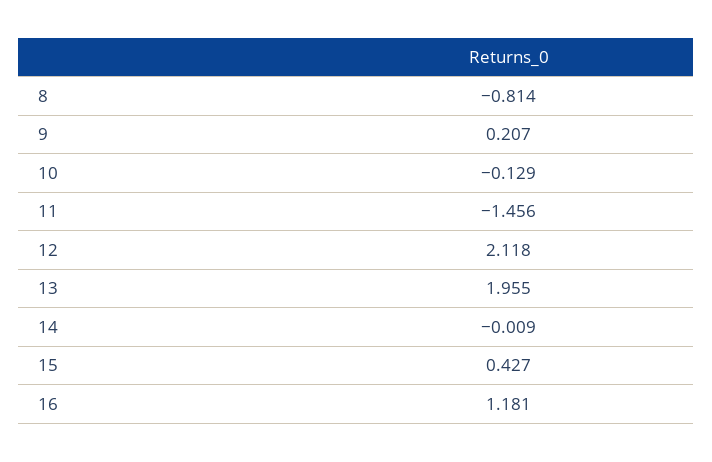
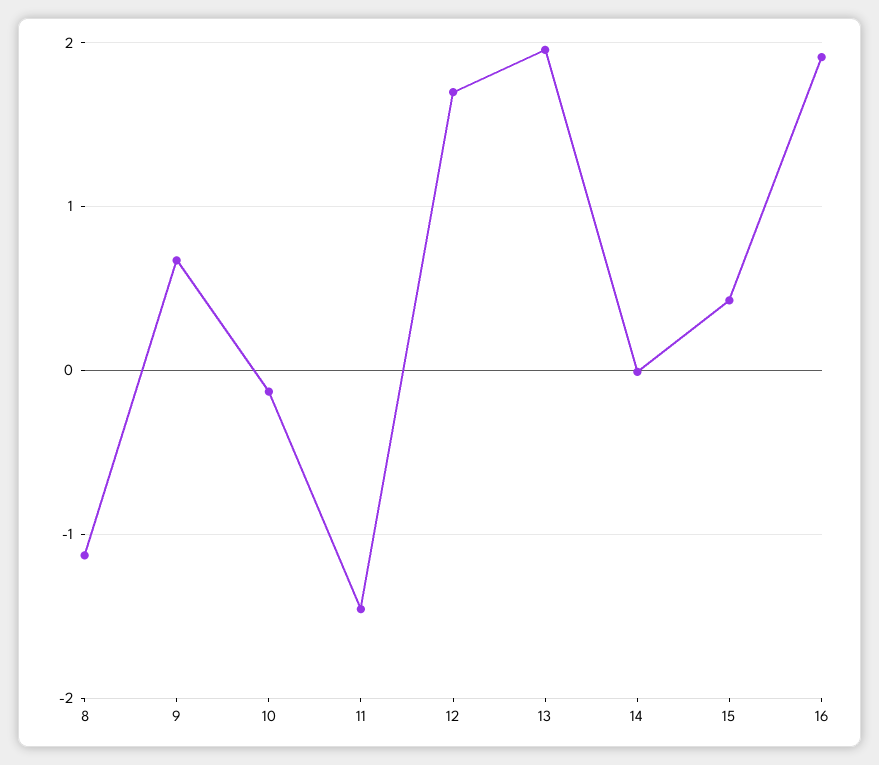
8: -0.814 -> -1.1
9: 0.207 -> 0.7
12: 2.118 -> 1.7
16: 1.181 -> 1.9

